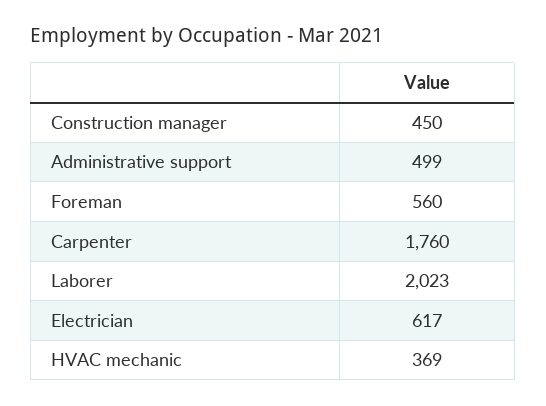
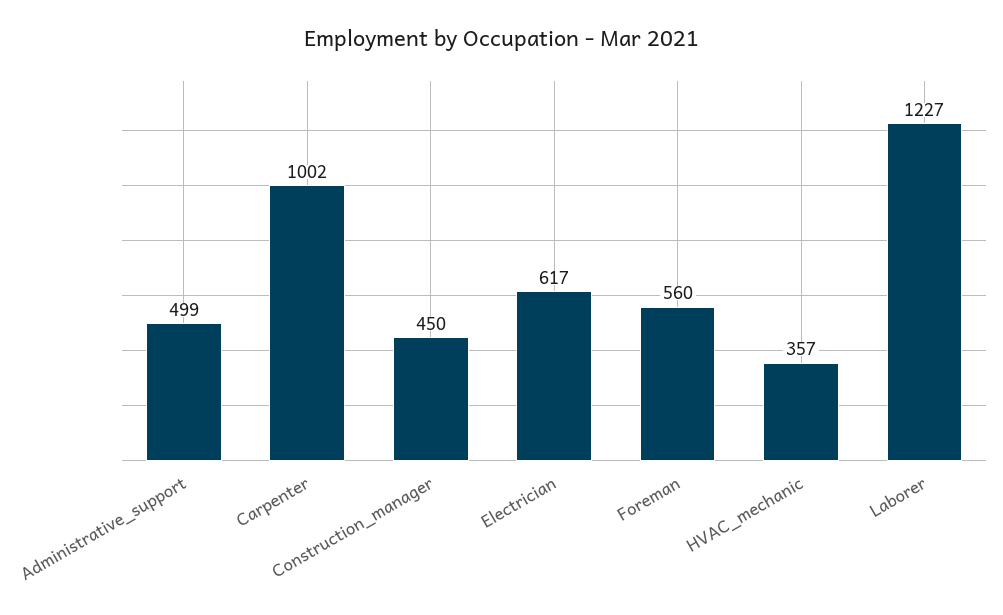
Carpenter: 1760 -> 1002
Laborer: 2023 -> 1227
HVAC mechanic: 369 -> 357

